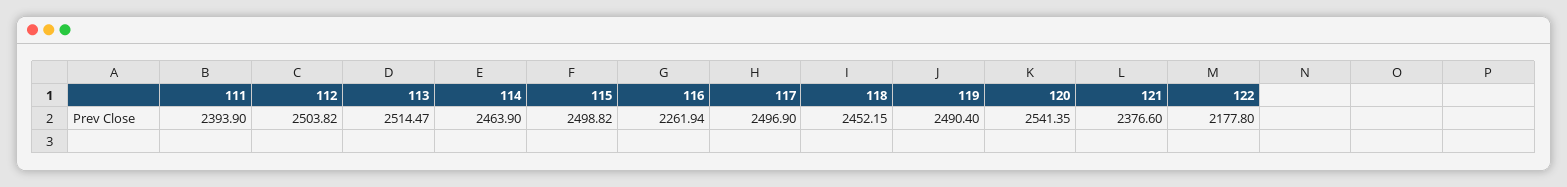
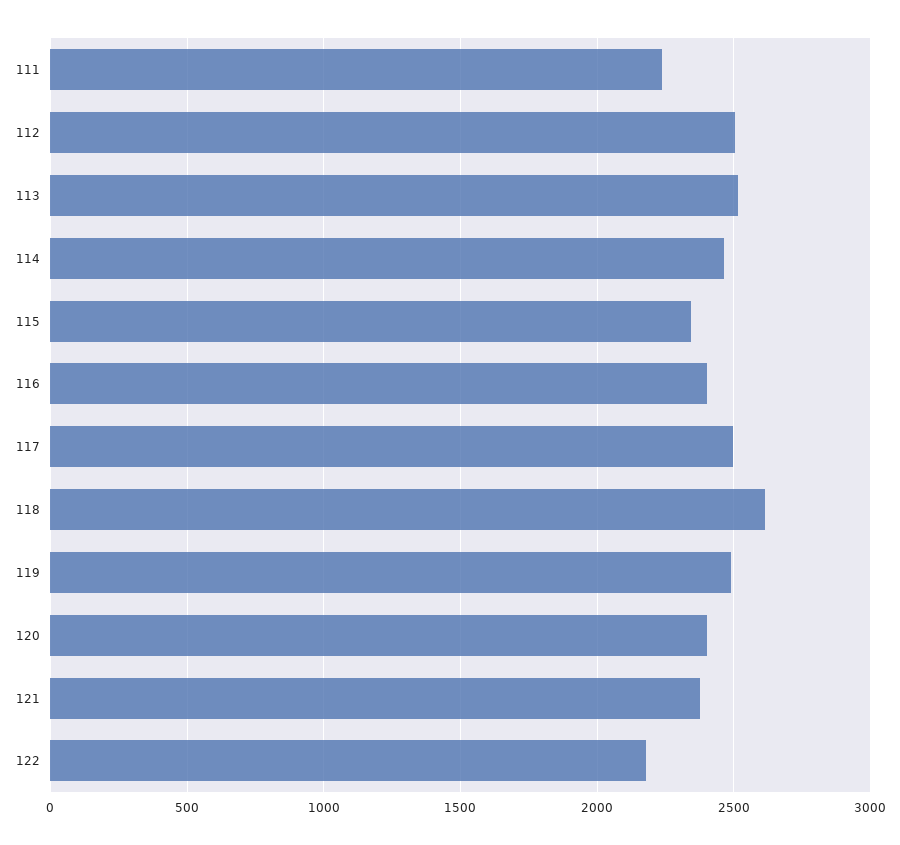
111: 2393.9 -> 2250
115: 2498.82 -> 2350
116: 2261.94 -> 2400
118: 2452.15 -> 2600
120: 2541.35 -> 2400

